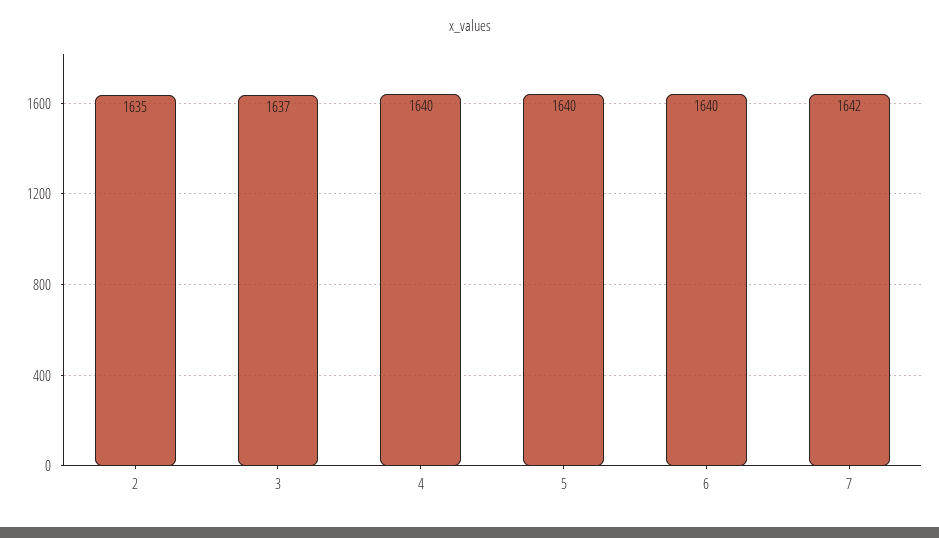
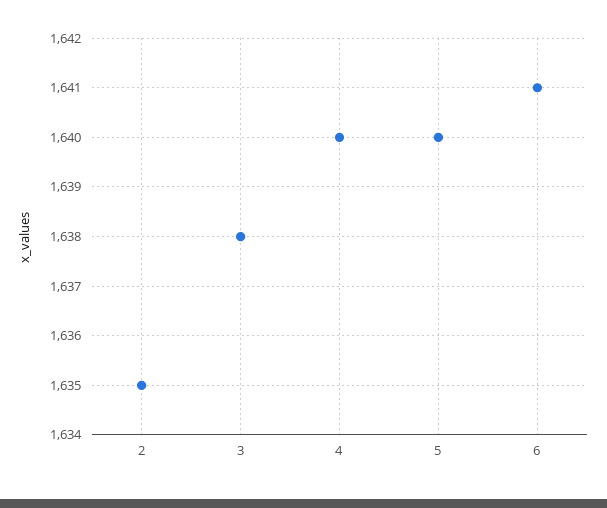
3: 1637 -> 1638
6: 1640 -> 1641
7: 1642 -> none

